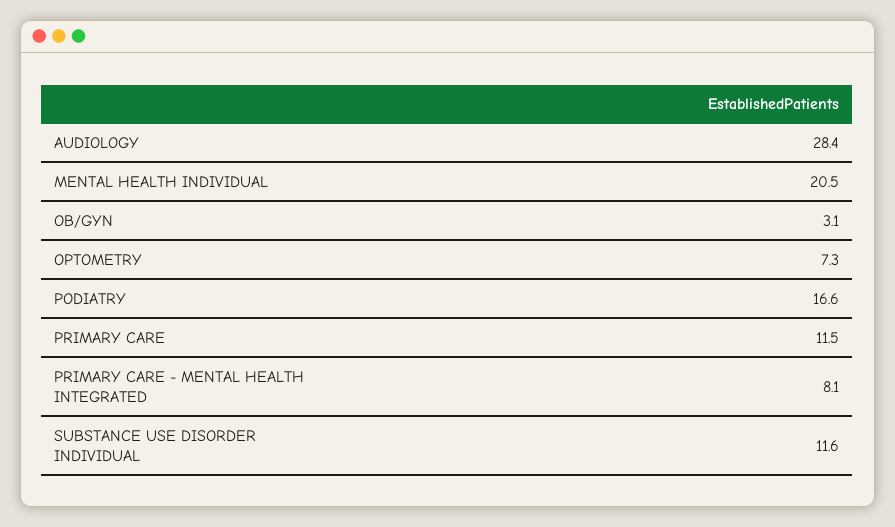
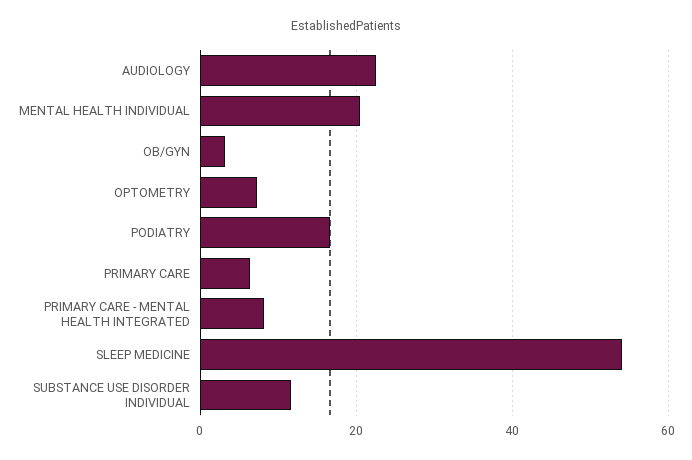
AUDIOLOGY: 28.4 -> 22
PRIMARY CARE: 11.5 -> 6
SLEEP MEDICINE: none -> 54

